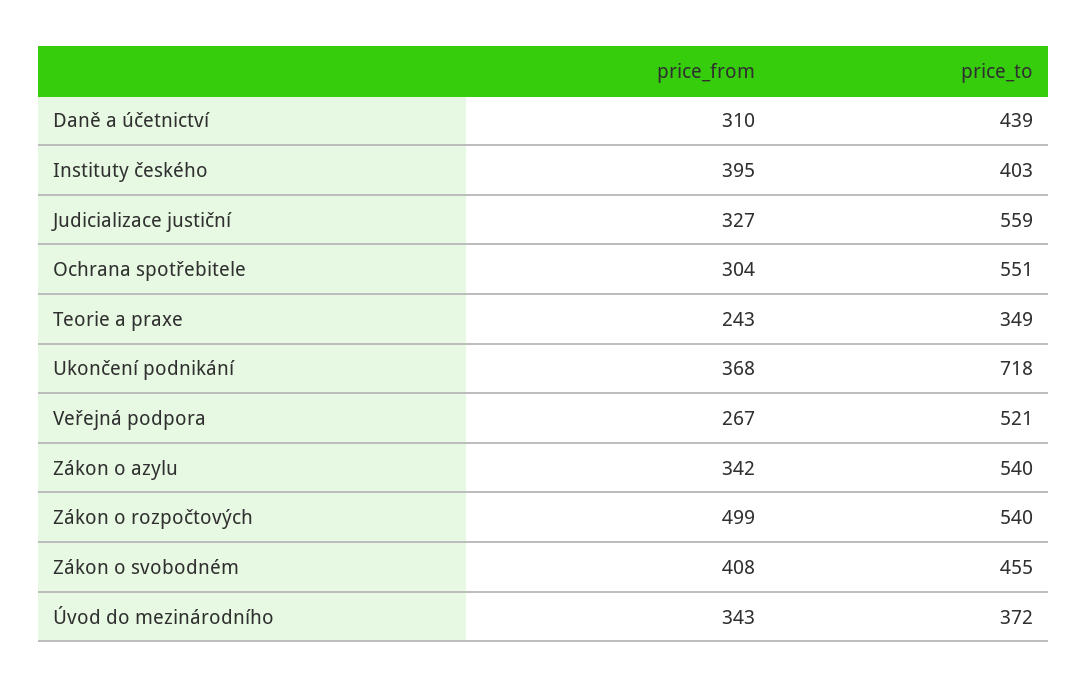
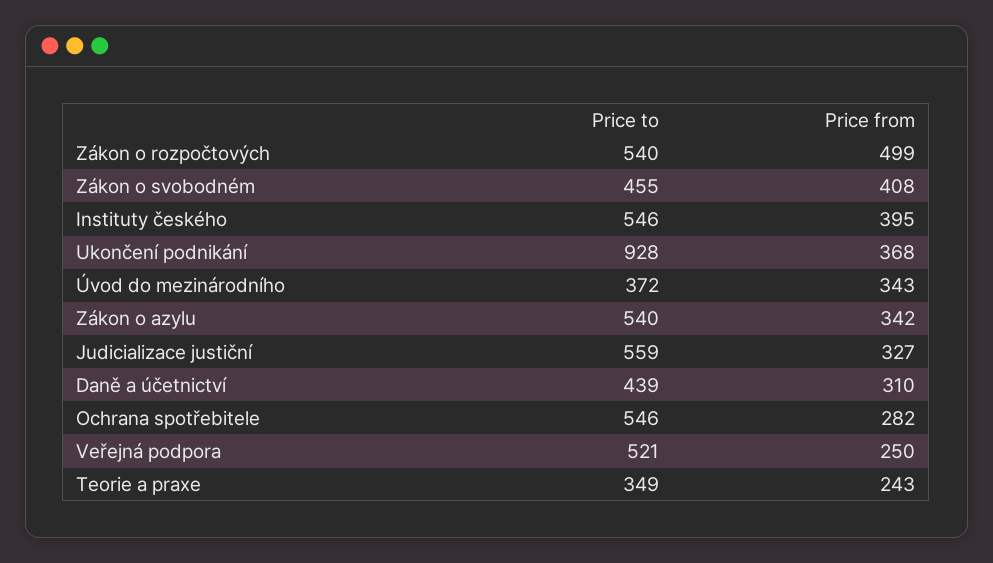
price_to, Instituty českého: 403 -> 546
price_from, Ochrana spotřebitele: 304 -> 282
price_to, Ochrana spotřebitele: 551 -> 546
price_to, Ukončení podnikání: 718 -> 928
price_from, Veřejná podpora: 267 -> 250

